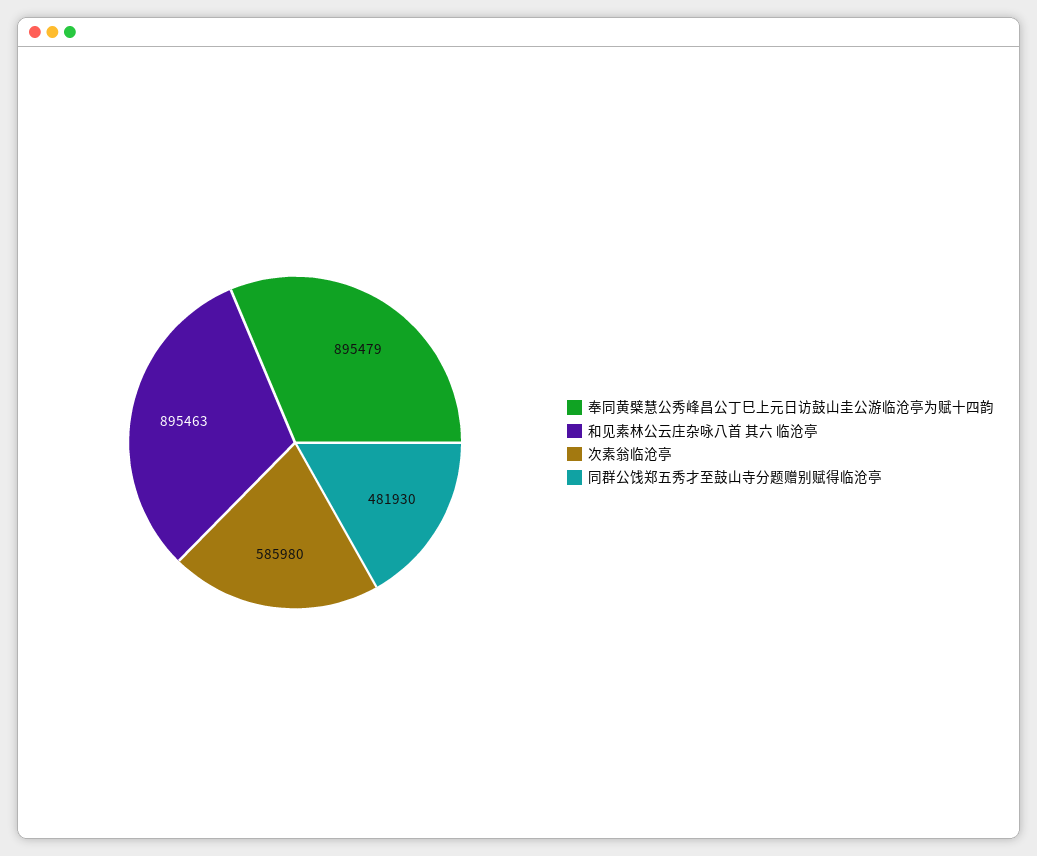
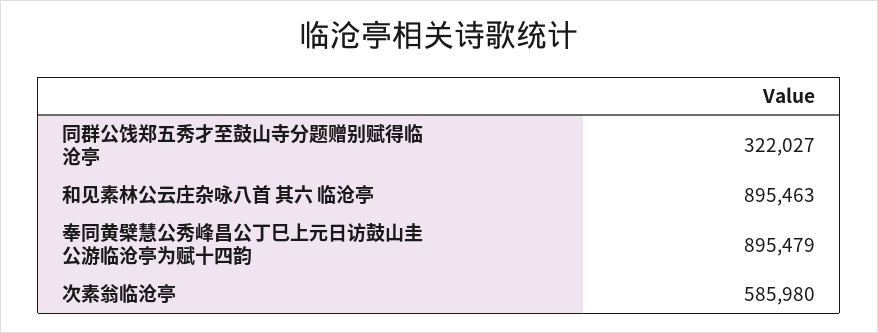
同群公饯郑五秀才至鼓山寺分题赠别赋得临沧亭: 481930 -> 322027

